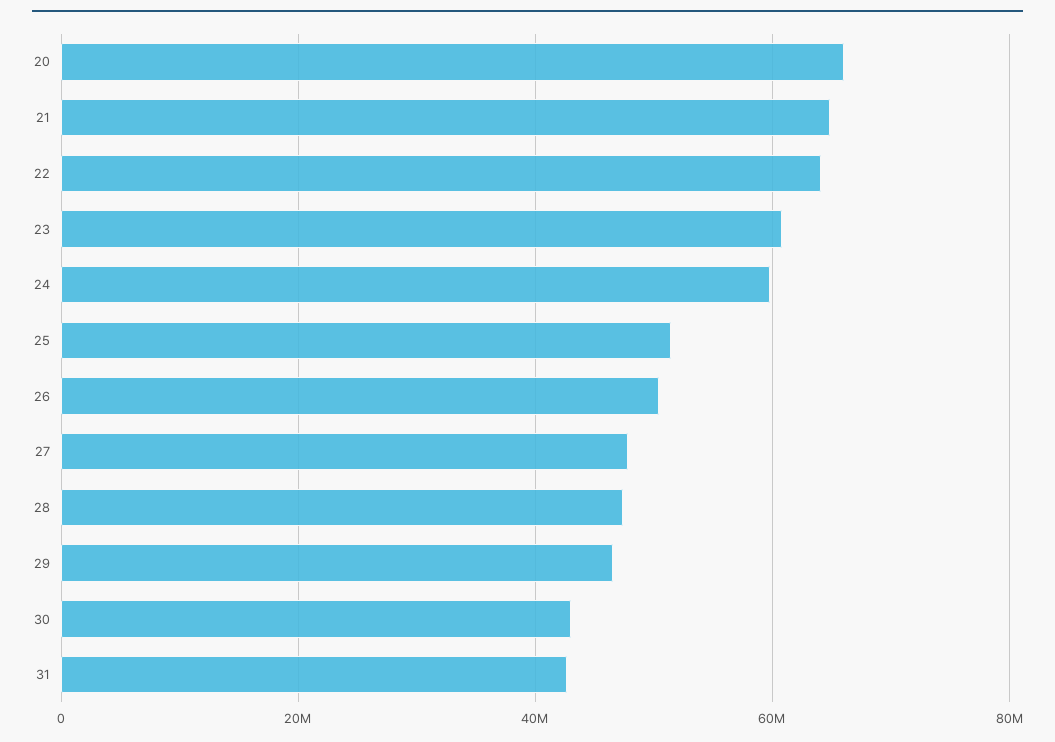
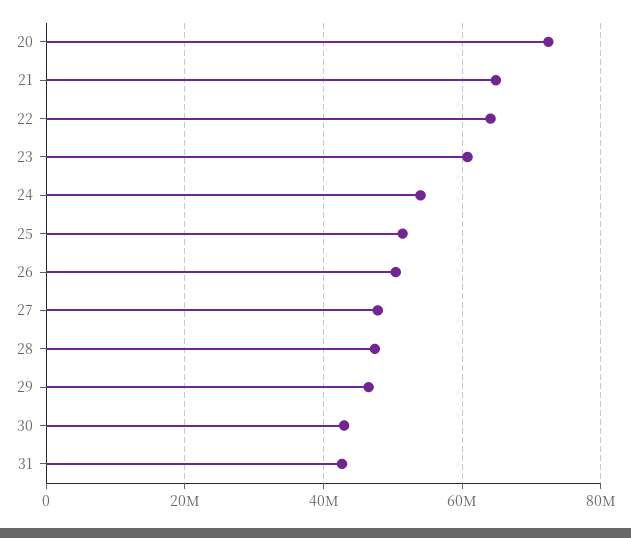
20: 66000000 -> 72000000
24: 60000000 -> 54000000

